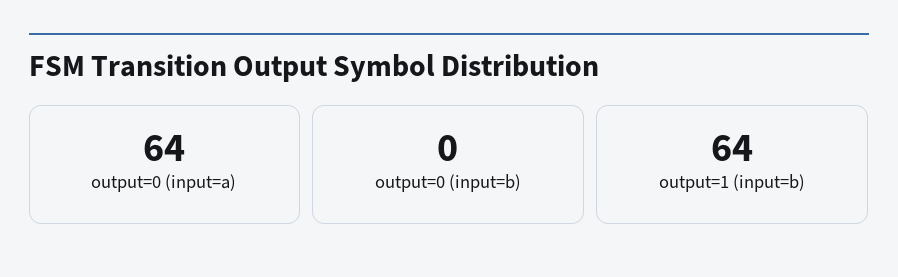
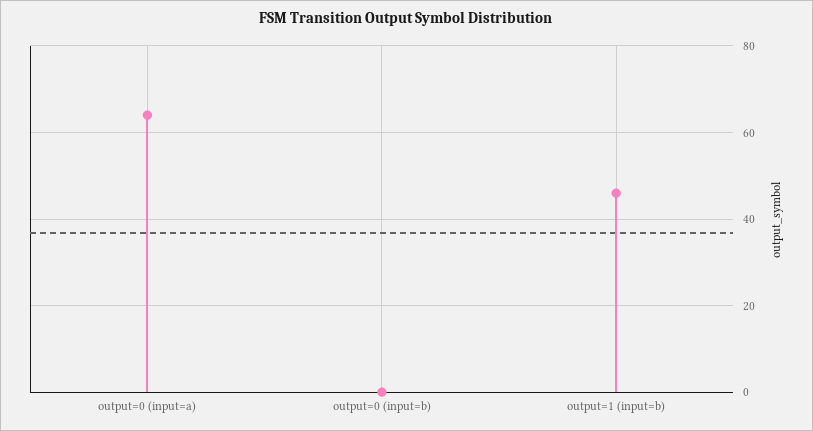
output=1 (input=b): 64 -> 45

